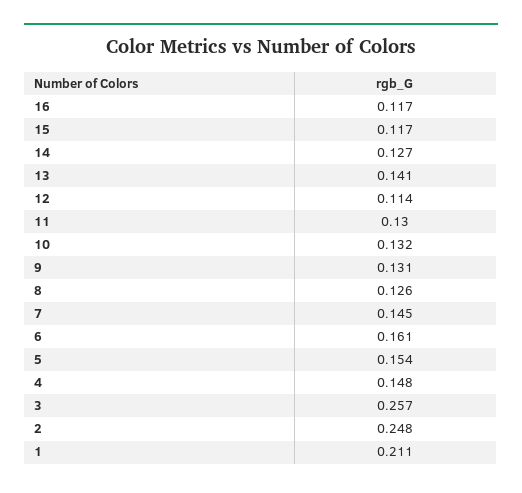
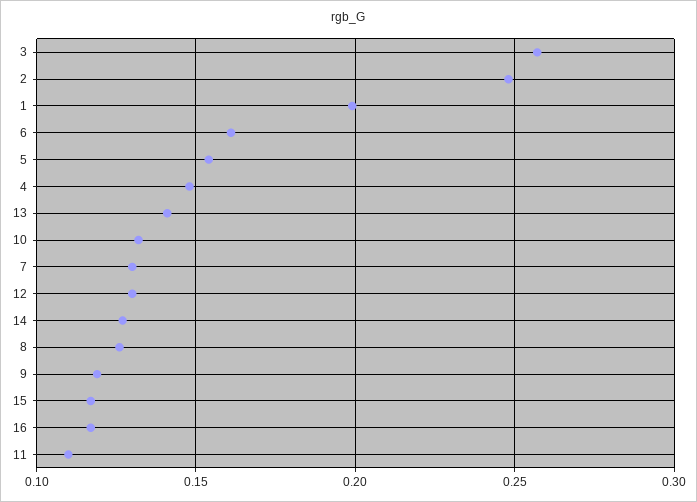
12: 0.114 -> 0.13
11: 0.13 -> 0.11
9: 0.131 -> 0.12
7: 0.145 -> 0.13
1: 0.211 -> 0.2

